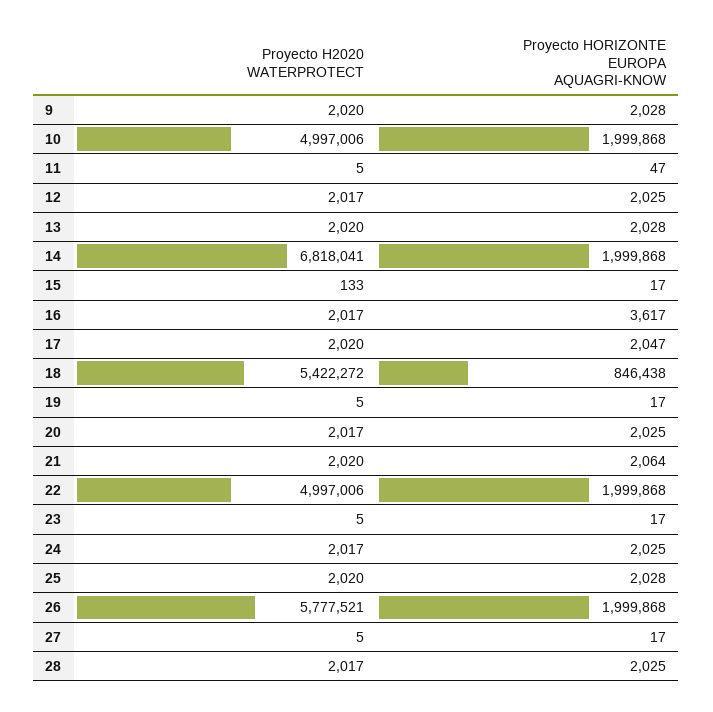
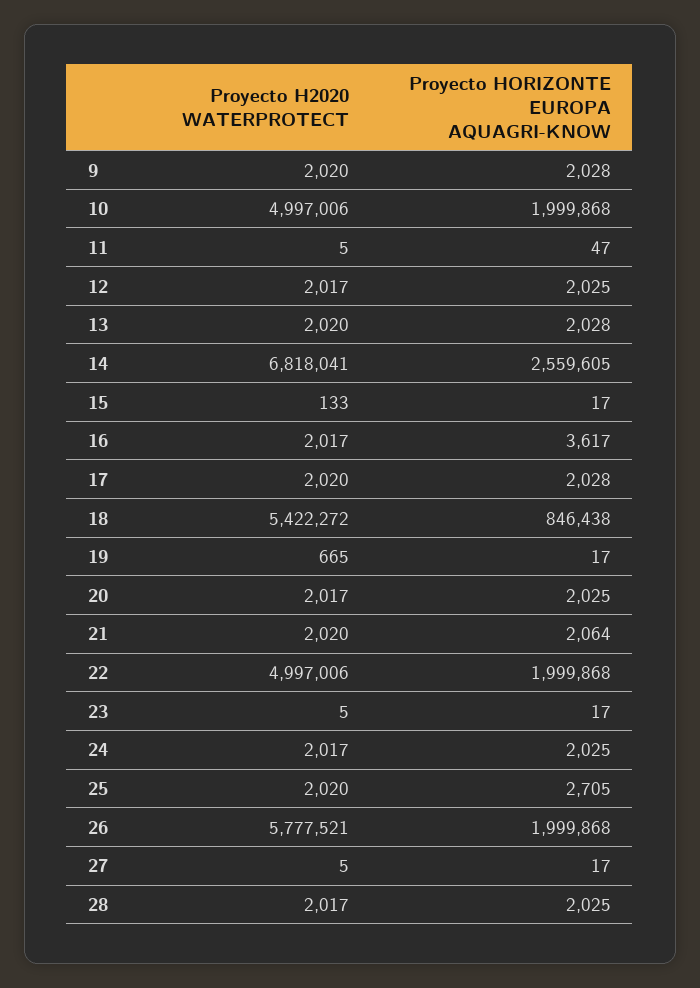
Proyecto HORIZONTE EUROPA AQUAGRI-KNOW, 14: 1999868 -> 2559605
Proyecto HORIZONTE EUROPA AQUAGRI-KNOW, 17: 2047 -> 2028
Proyecto H2020 WATERPROTECT, 19: 5 -> 665
Proyecto HORIZONTE EUROPA AQUAGRI-KNOW, 25: 2028 -> 2705

